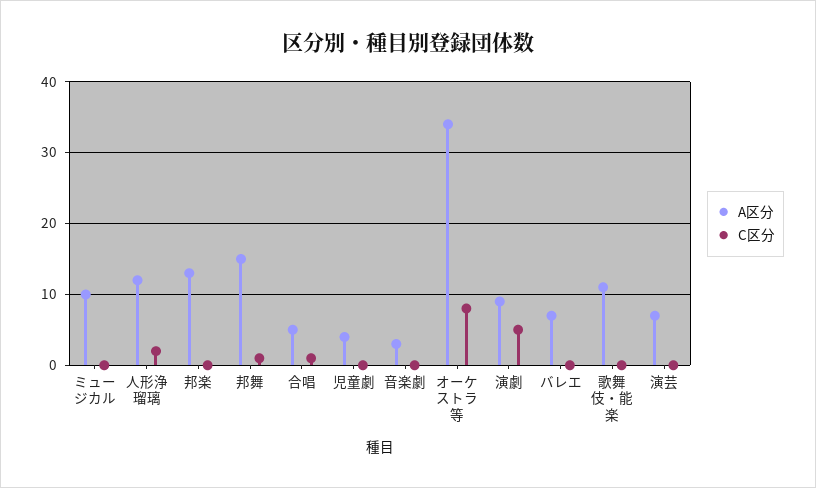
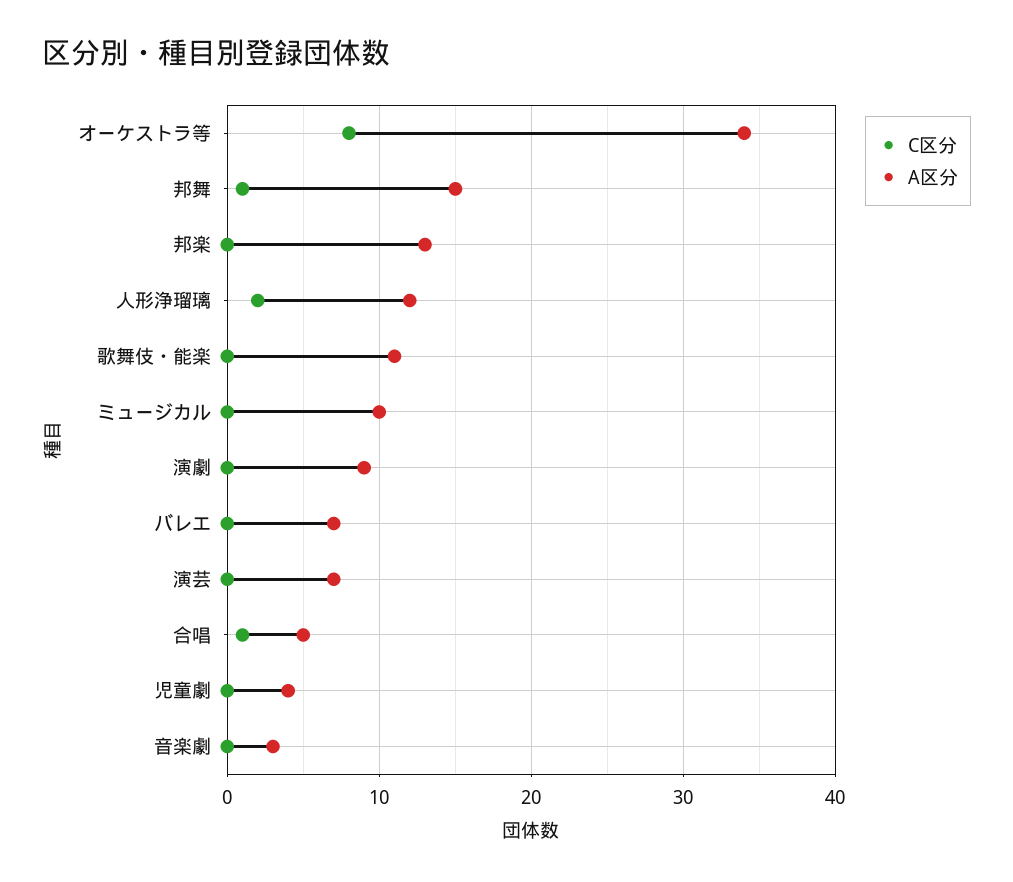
C区分, 演劇: 5 -> 0

